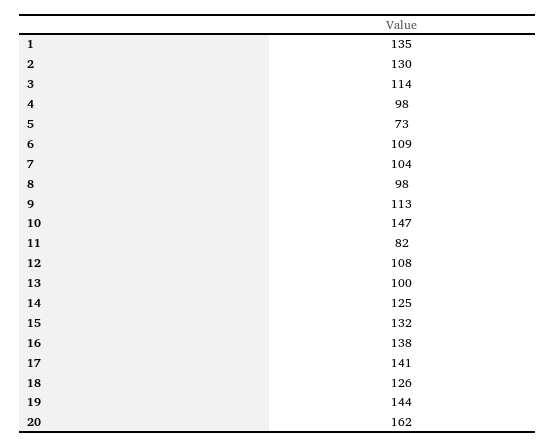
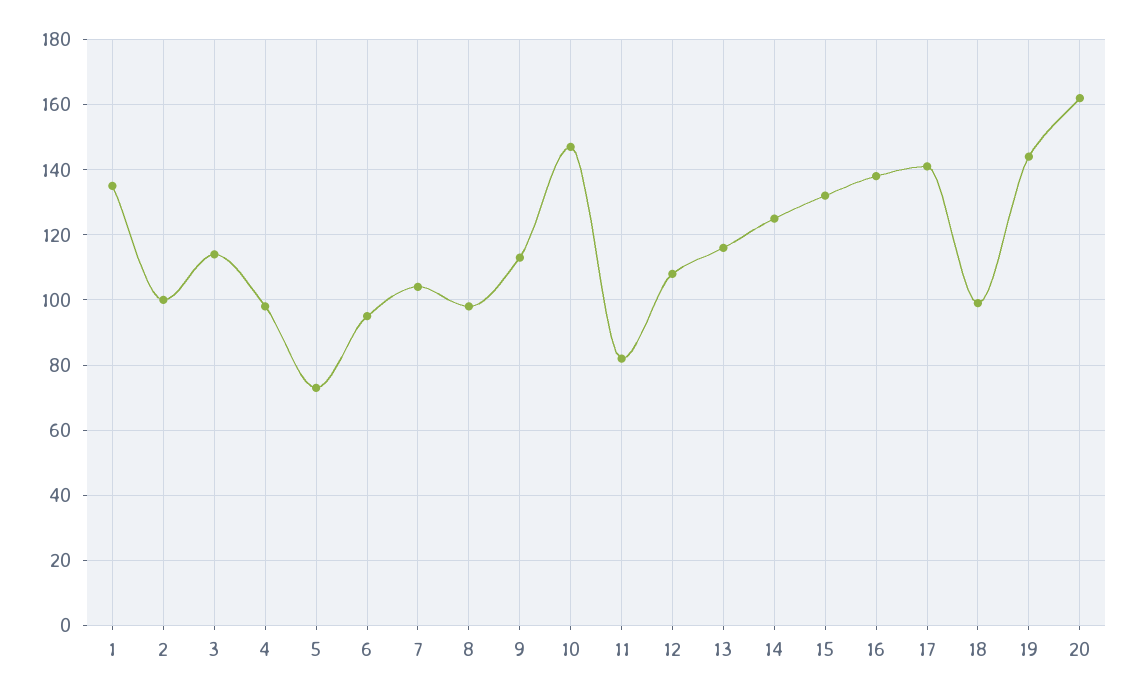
2: 130 -> 100
6: 109 -> 95
13: 100 -> 115
18: 126 -> 100

